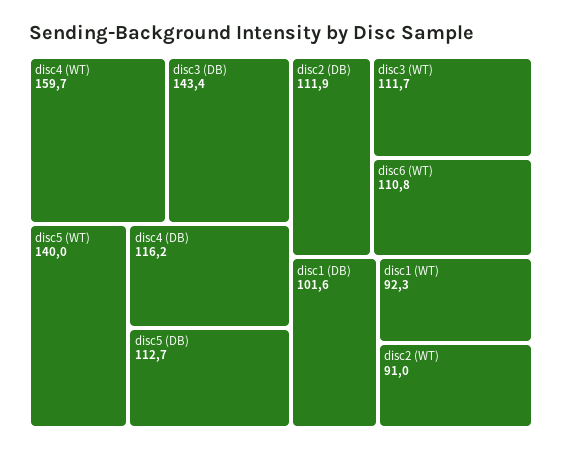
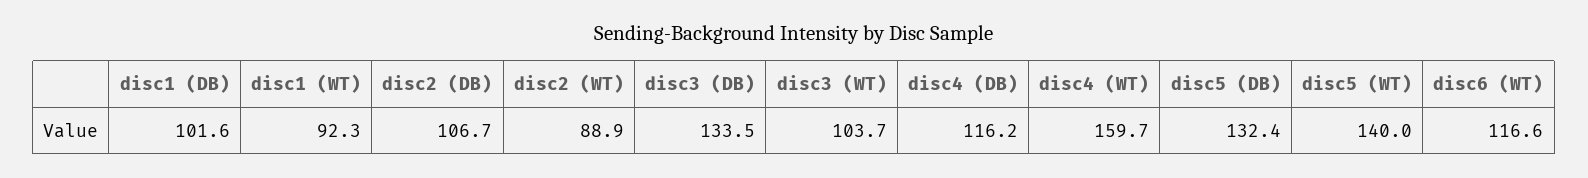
disc3 (DB): 143.4 -> 133.5
disc5 (DB): 112.7 -> 132.4
disc2 (DB): 111.9 -> 106.7
disc3 (WT): 111.7 -> 103.7
disc6 (WT): 110.8 -> 116.6
disc2 (WT): 91 -> 88.9

